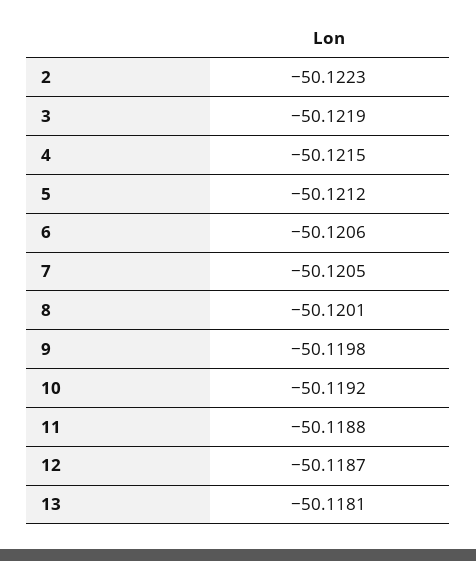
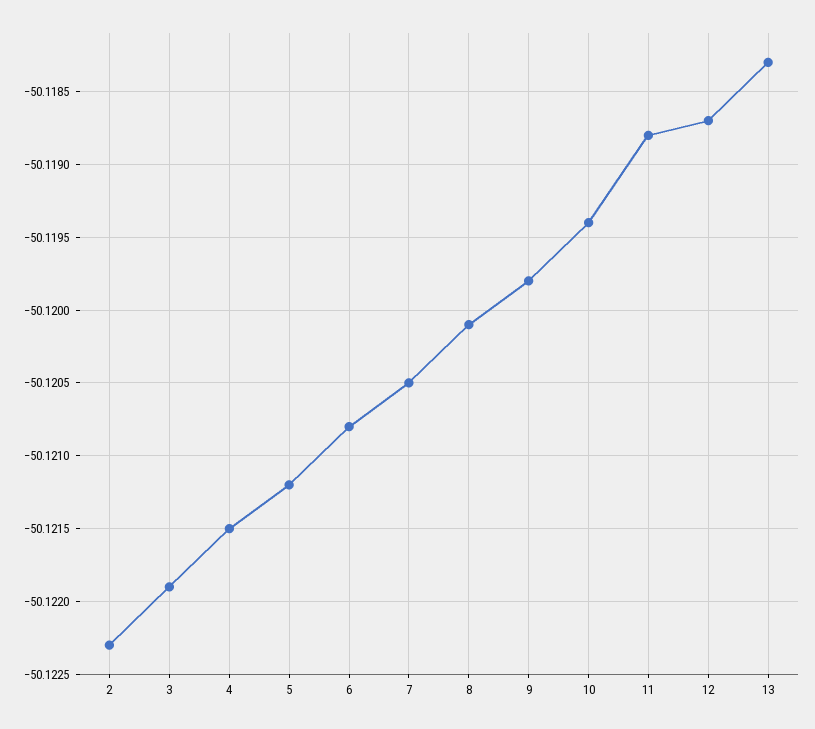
6: -50.1206 -> -50.1208
10: -50.1192 -> -50.1194
13: -50.1181 -> -50.1183

